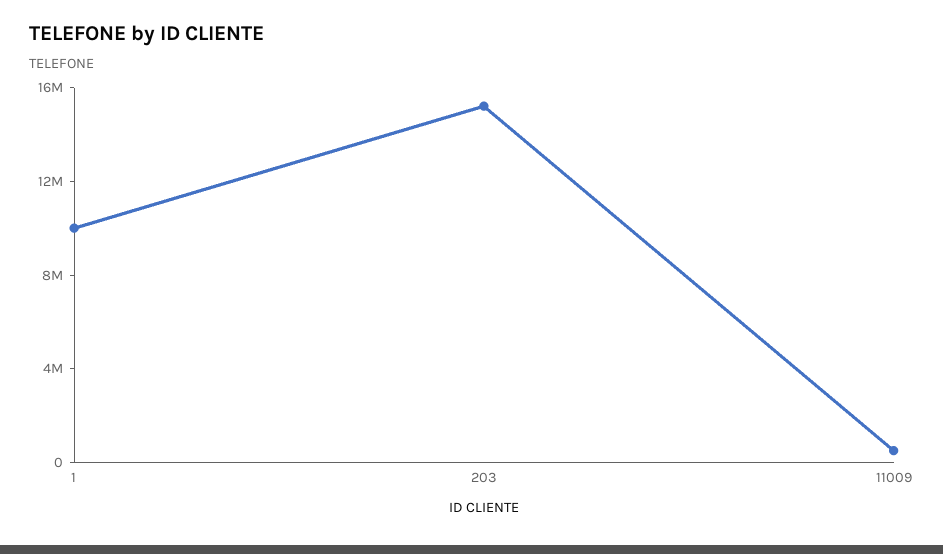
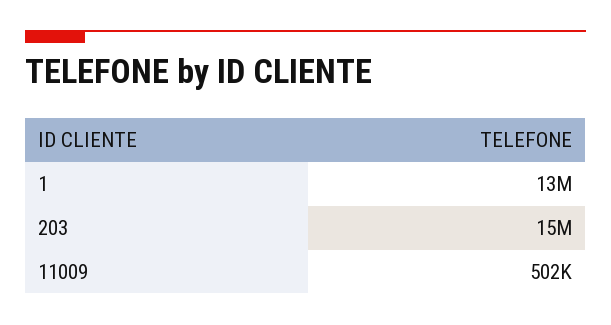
1: 10000000 -> 13000000

